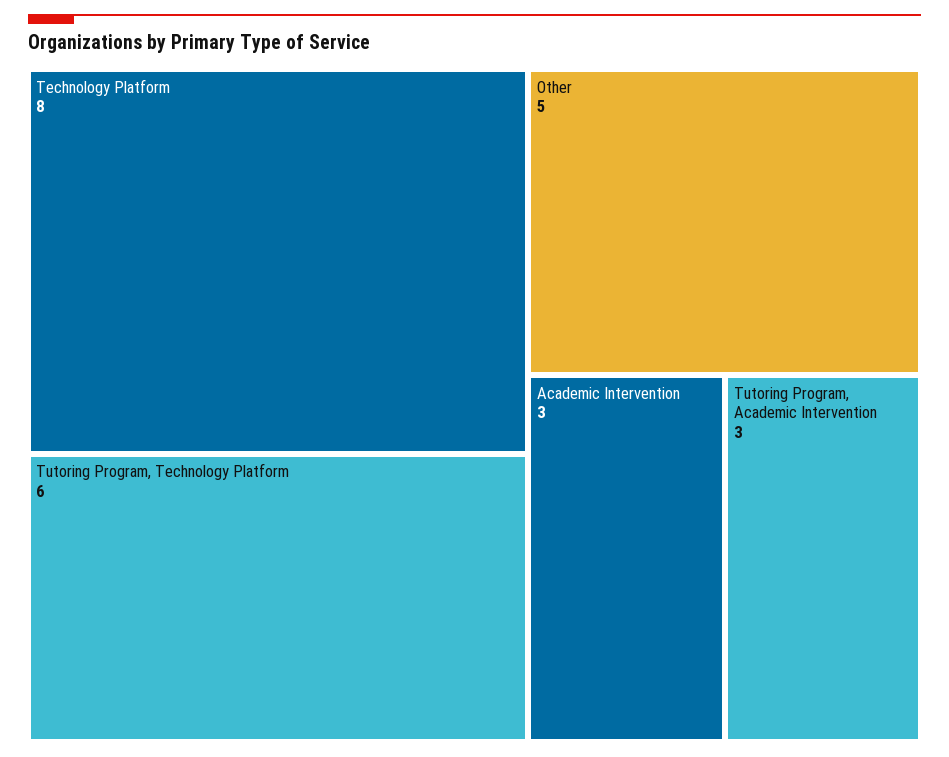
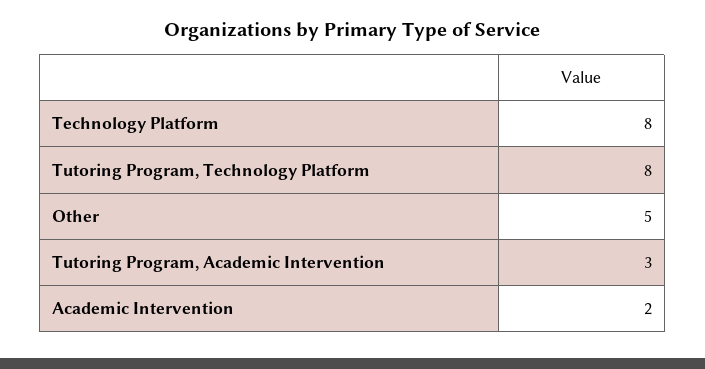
Tutoring Program, Technology Platform: 6 -> 8
Academic Intervention: 3 -> 2

